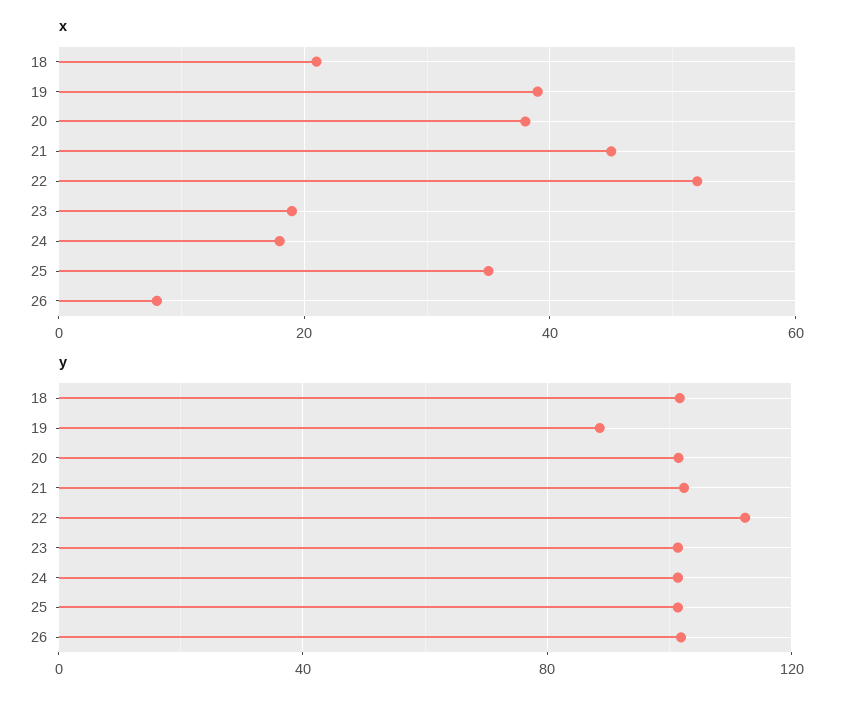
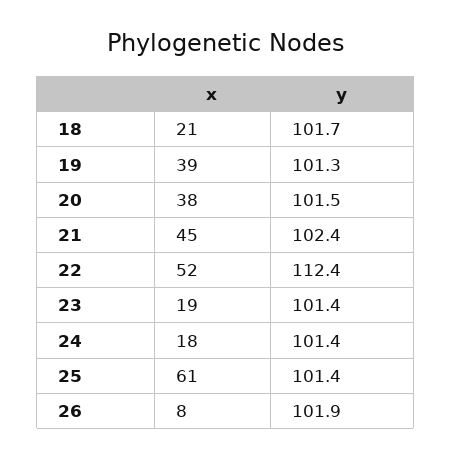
x, 25: 35 -> 61
y, 19: 90 -> 101.3

